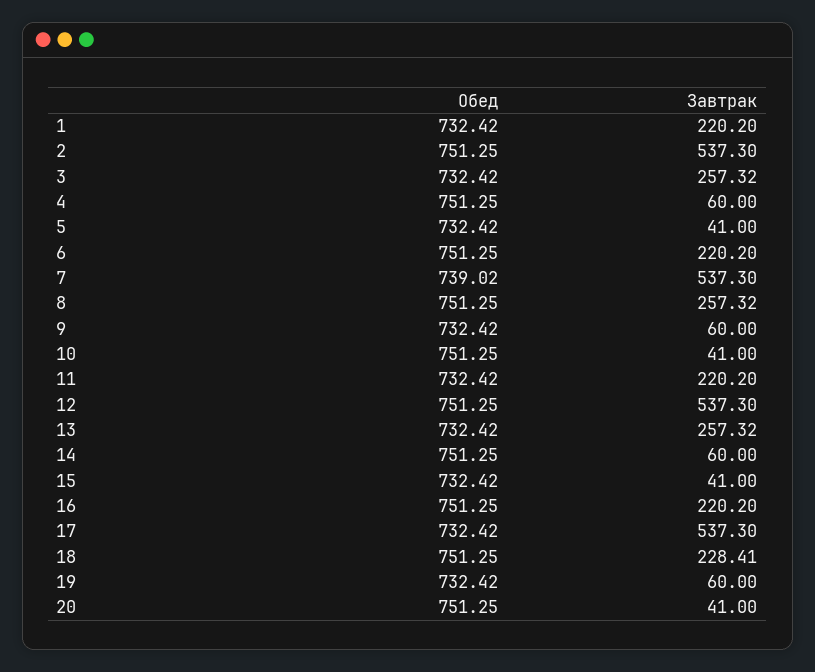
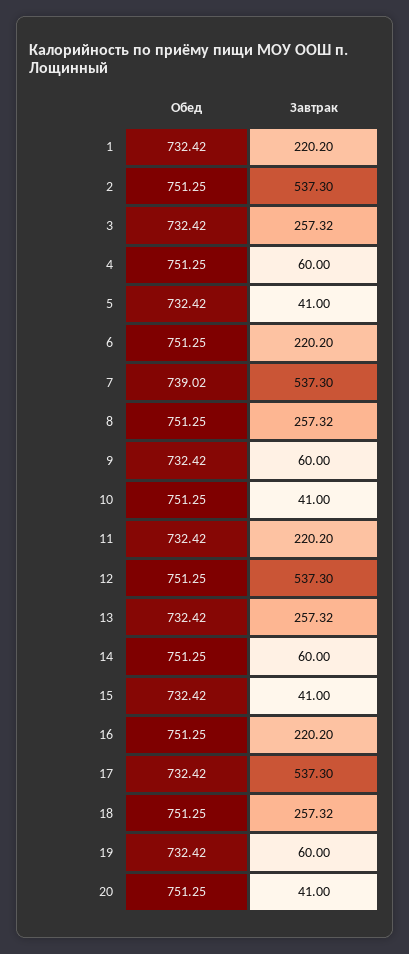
Завтрак, 18: 228.41 -> 257.32

